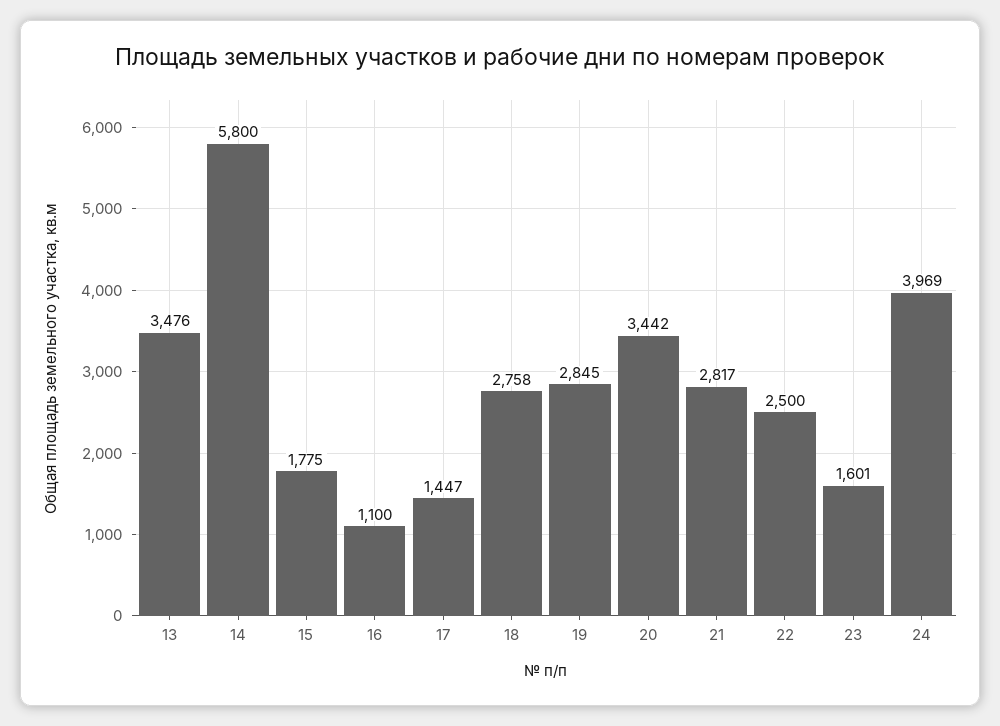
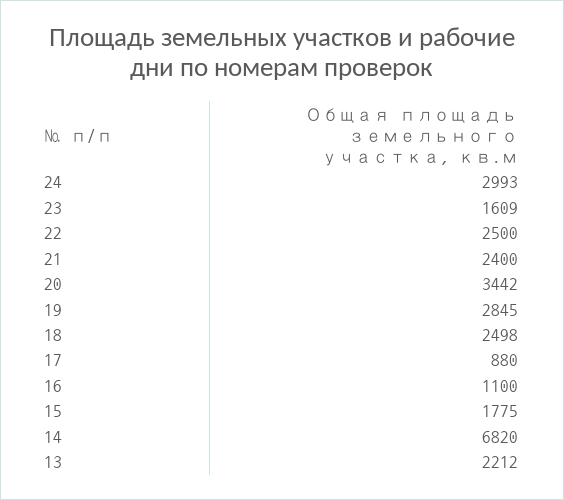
13: 3476 -> 2212
14: 5800 -> 6820
17: 1447 -> 880
18: 2758 -> 2498
21: 2817 -> 2400
23: 1601 -> 1609
24: 3969 -> 2993

